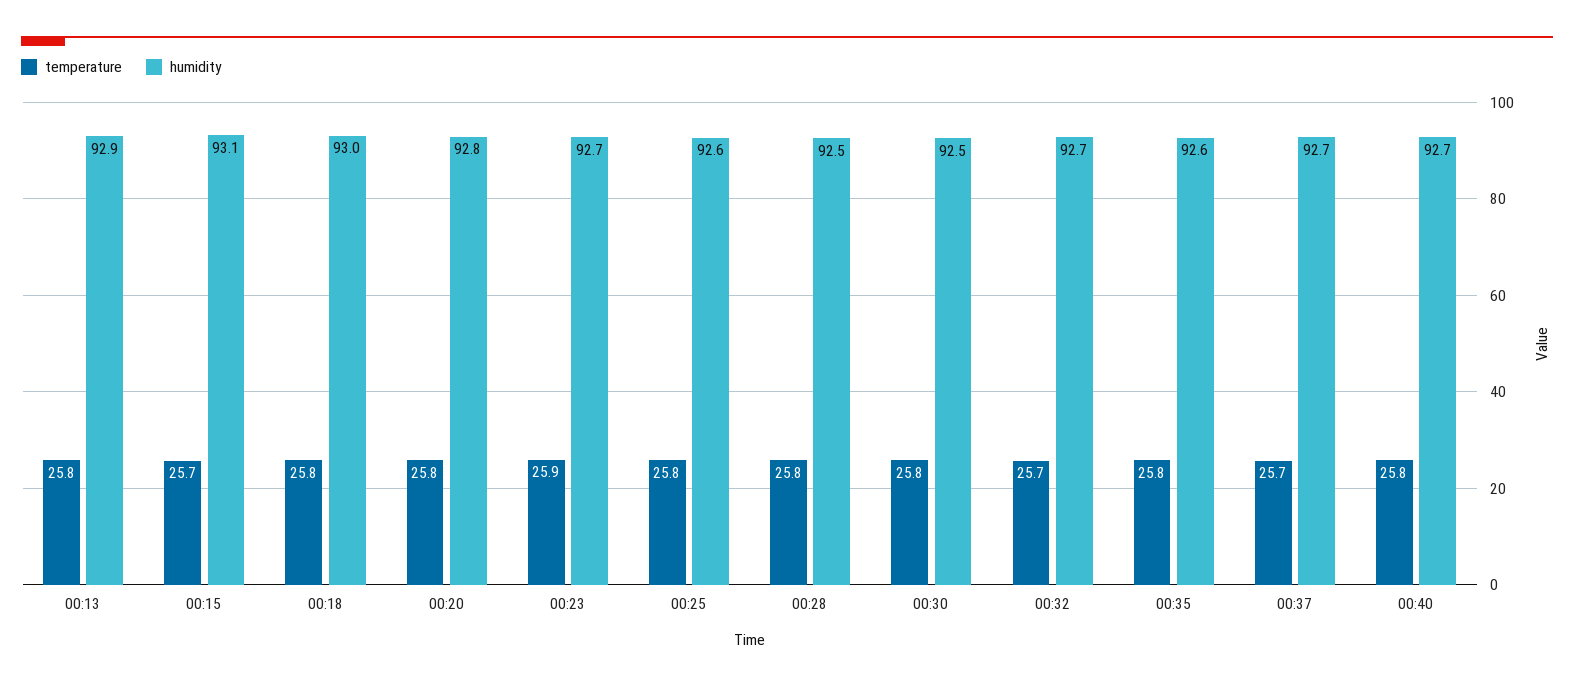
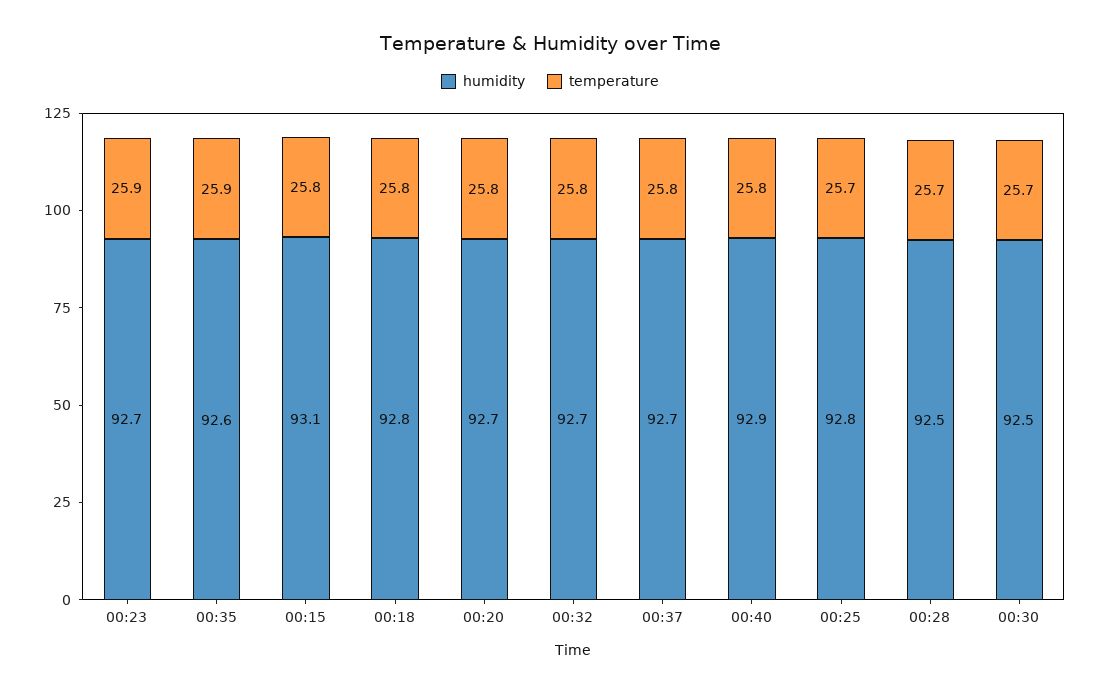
temperature, 00:13: 25.8 -> none
humidity, 00:13: 92.9 -> none
temperature, 00:15: 25.7 -> 25.8
humidity, 00:18: 93 -> 92.8
humidity, 00:20: 92.8 -> 92.7
temperature, 00:25: 25.8 -> 25.7
humidity, 00:25: 92.6 -> 92.8
temperature, 00:28: 25.8 -> 25.7
temperature, 00:30: 25.8 -> 25.7
temperature, 00:32: 25.7 -> 25.8
temperature, 00:35: 25.8 -> 25.9
temperature, 00:37: 25.7 -> 25.8
humidity, 00:40: 92.7 -> 92.9

